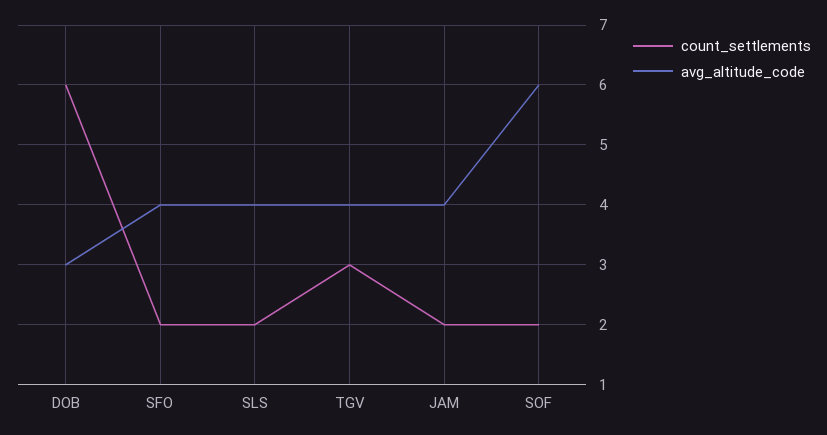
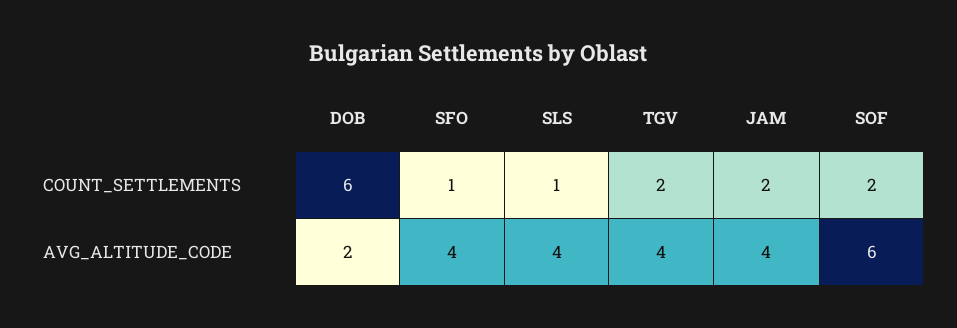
avg_altitude_code, DOB: 3 -> 2
count_settlements, SFO: 2 -> 1
count_settlements, SLS: 2 -> 1
count_settlements, TGV: 3 -> 2

